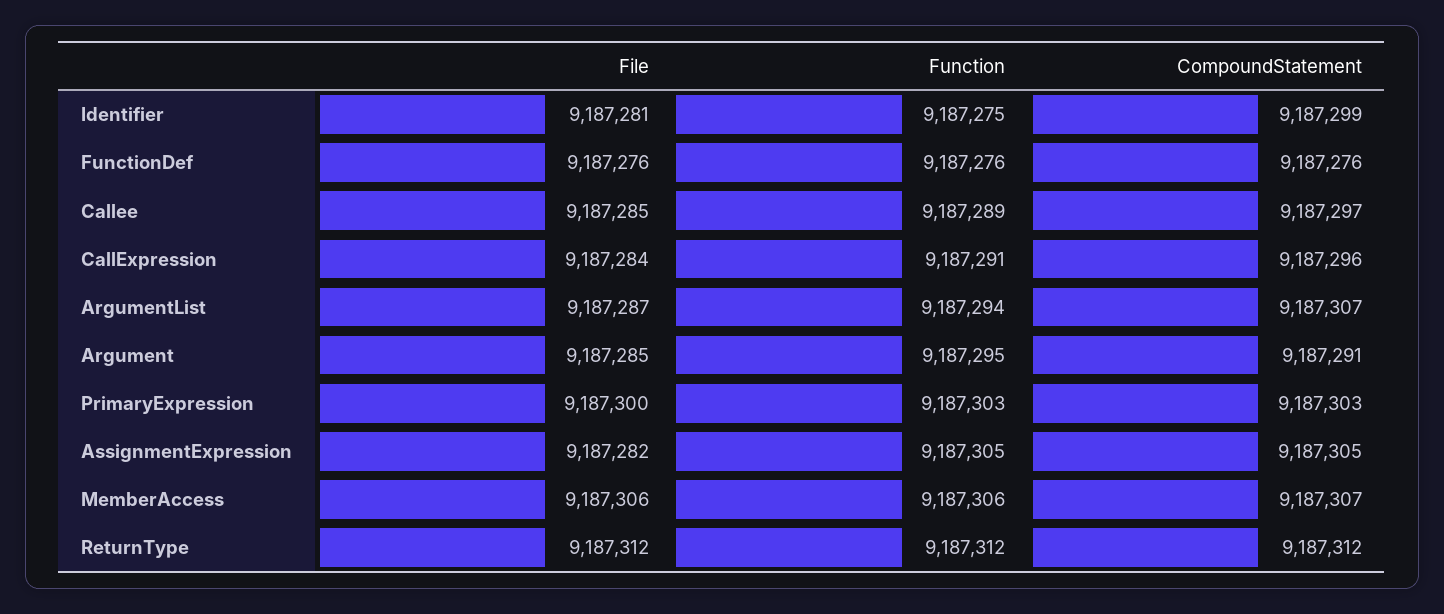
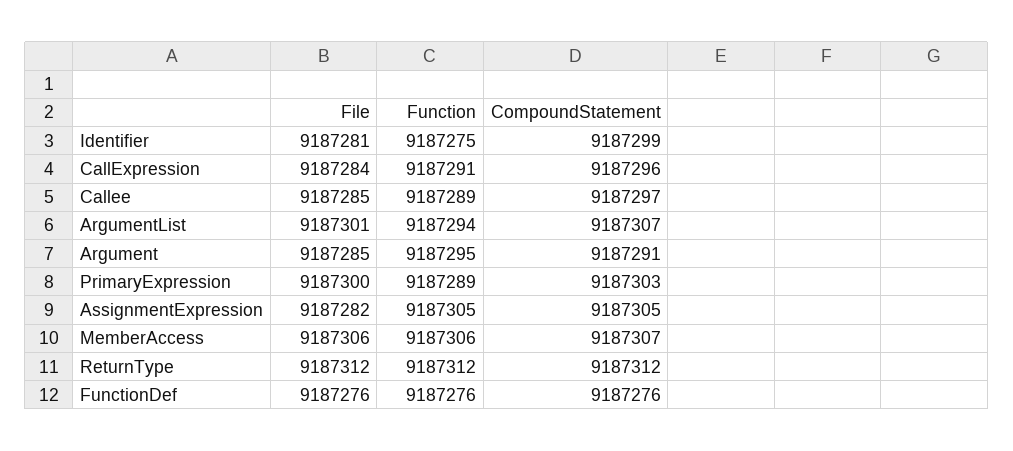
File, ArgumentList: 9187287 -> 9187301
Function, PrimaryExpression: 9187303 -> 9187289

